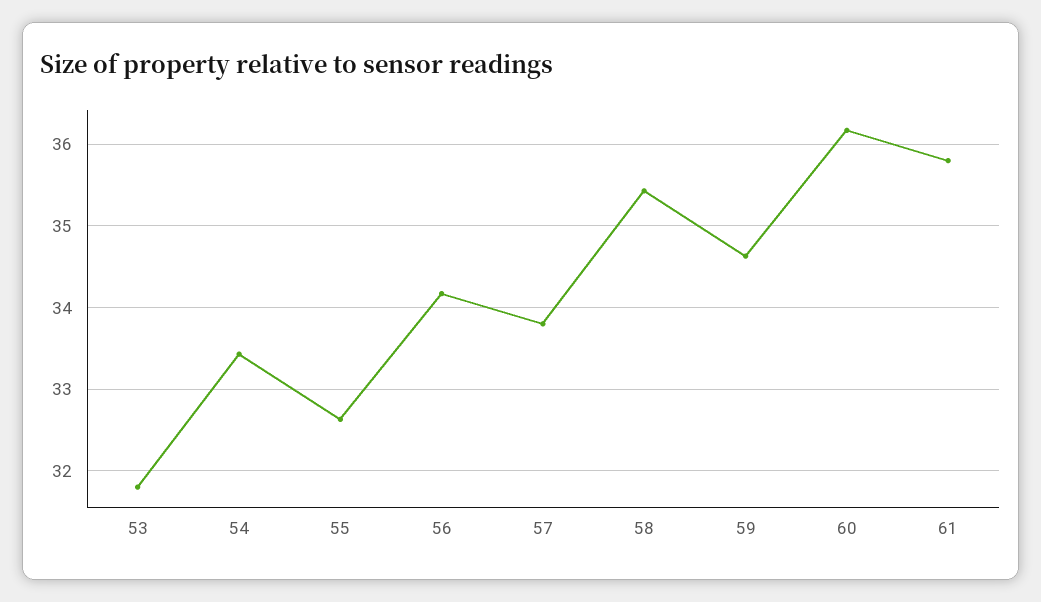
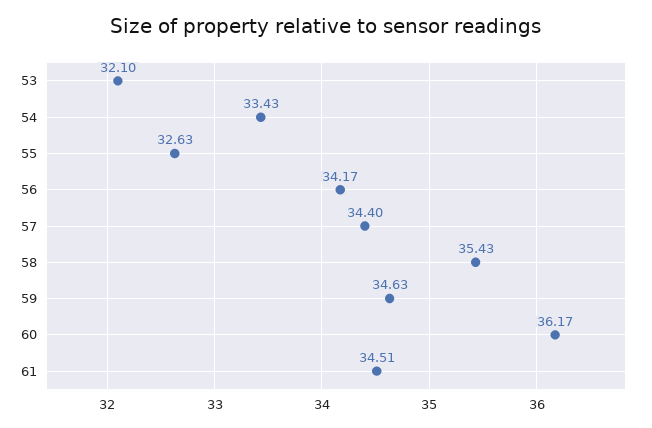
53: 31.8 -> 32.1
57: 33.8 -> 34.4
61: 35.8 -> 34.51

